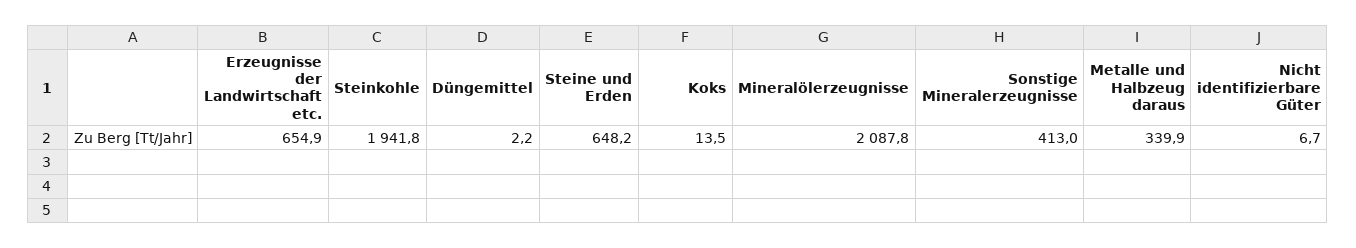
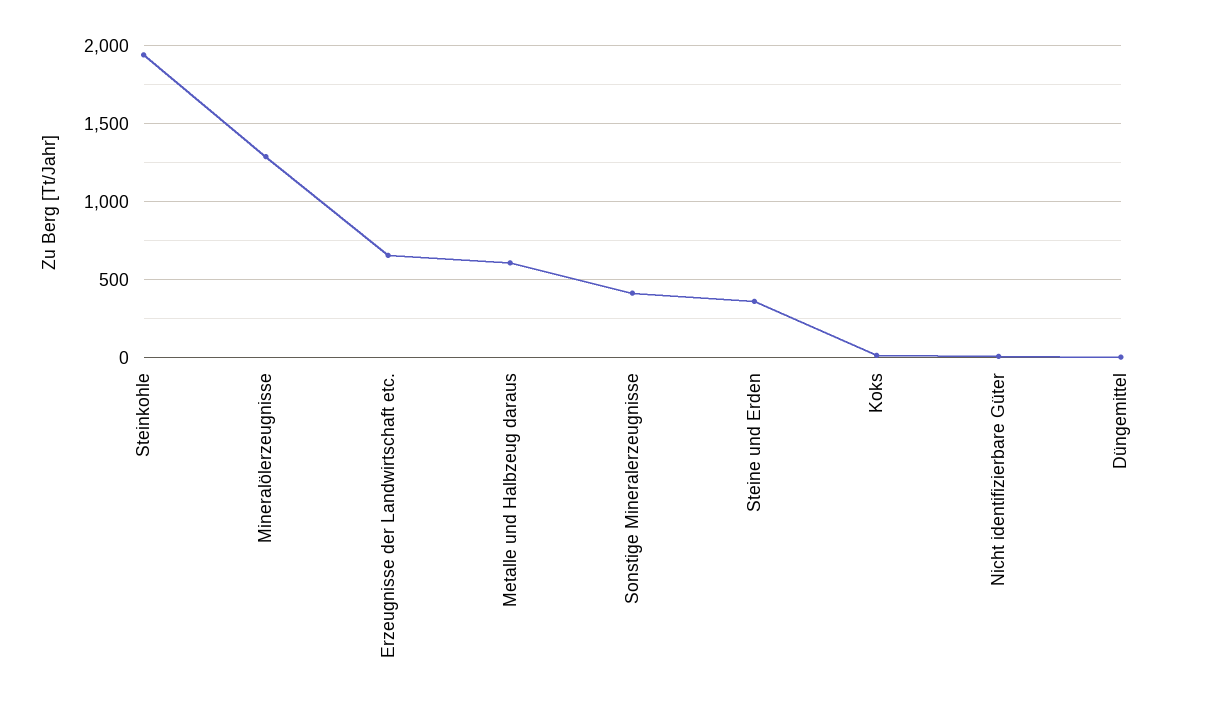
Steine und Erden: 648.2 -> 350
Mineralölerzeugnisse: 2087.8 -> 1300
Metalle und Halbzeug daraus: 339.9 -> 600

